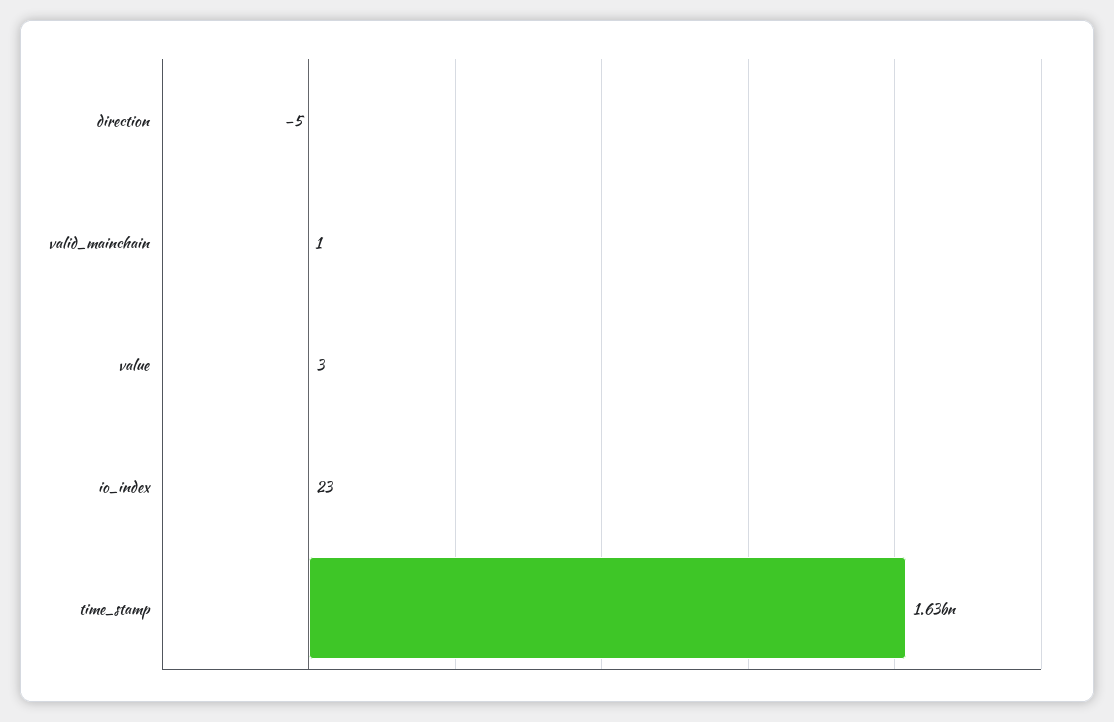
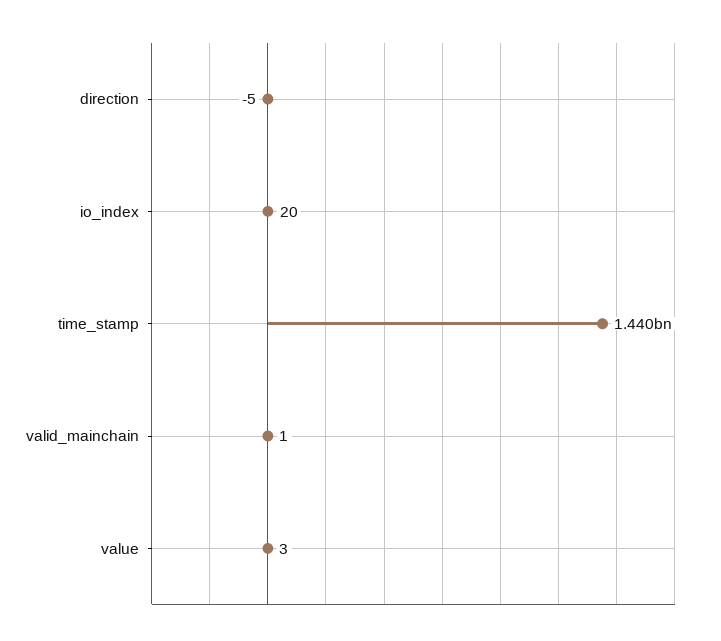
io_index: 23 -> 20
time_stamp: 1630000000 -> 1440000000

